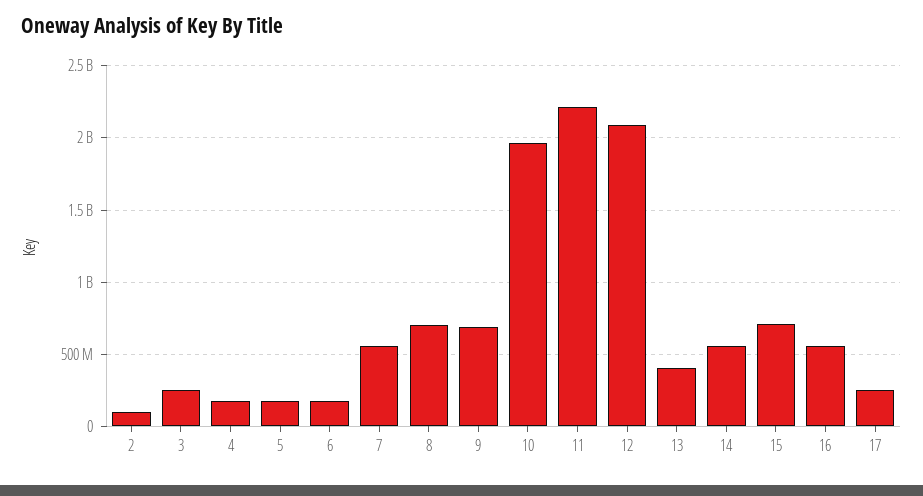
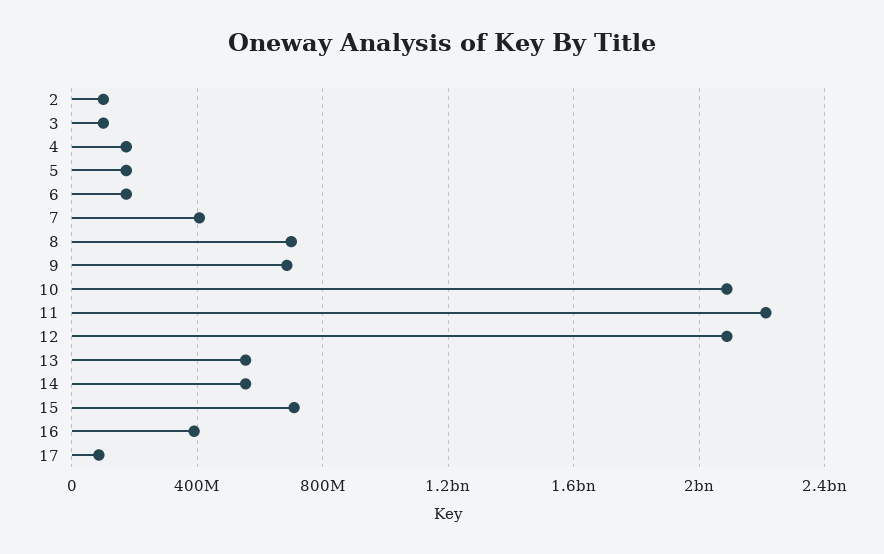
3: 250000000 -> 100000000
7: 550000000 -> 400000000
10: 1950000000 -> 2100000000
13: 400000000 -> 550000000
16: 550000000 -> 400000000
17: 250000000 -> 100000000

